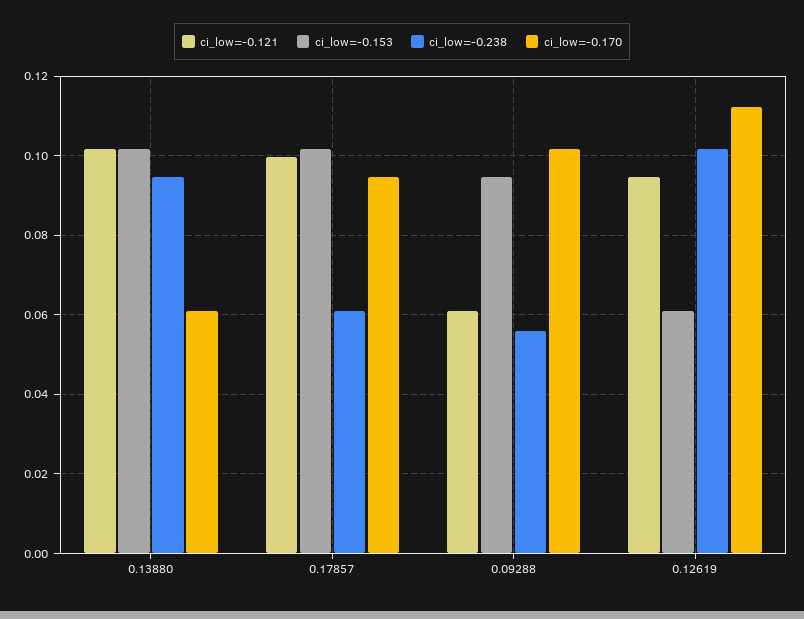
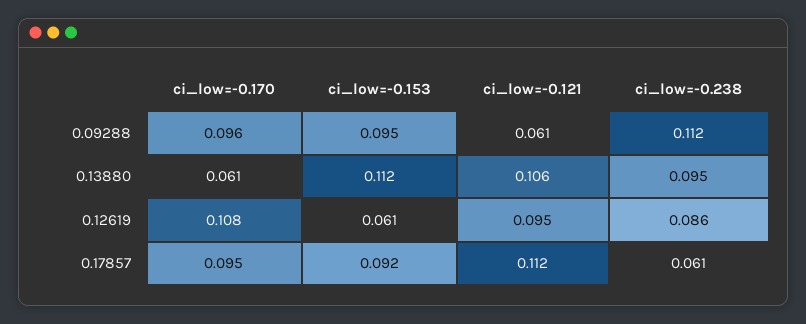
ci_low=-0.121, 0.13880: 0.102 -> 0.106
ci_low=-0.153, 0.13880: 0.102 -> 0.112
ci_low=-0.121, 0.17857: 0.1 -> 0.112
ci_low=-0.153, 0.17857: 0.102 -> 0.092
ci_low=-0.238, 0.09288: 0.056 -> 0.112
ci_low=-0.170, 0.09288: 0.102 -> 0.096
ci_low=-0.238, 0.12619: 0.102 -> 0.086
ci_low=-0.170, 0.12619: 0.112 -> 0.108

